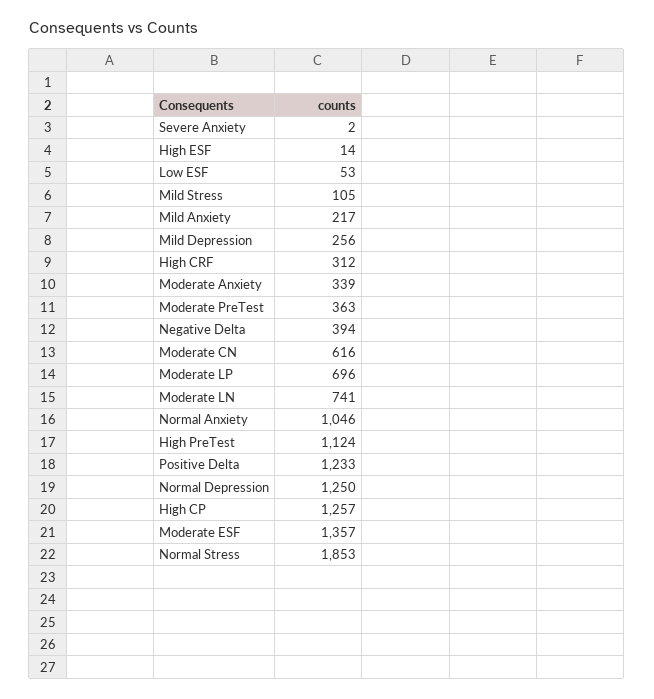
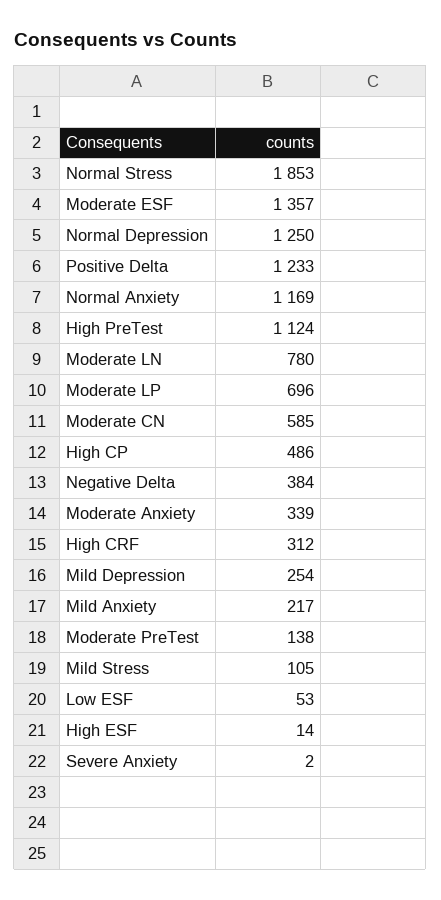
Mild Depression: 256 -> 254
Moderate PreTest: 363 -> 138
Negative Delta: 394 -> 384
Moderate CN: 616 -> 585
Moderate LN: 741 -> 780
Normal Anxiety: 1046 -> 1169
High CP: 1257 -> 486

